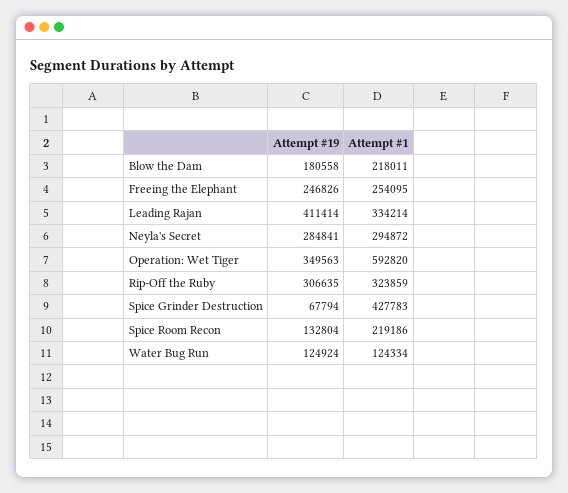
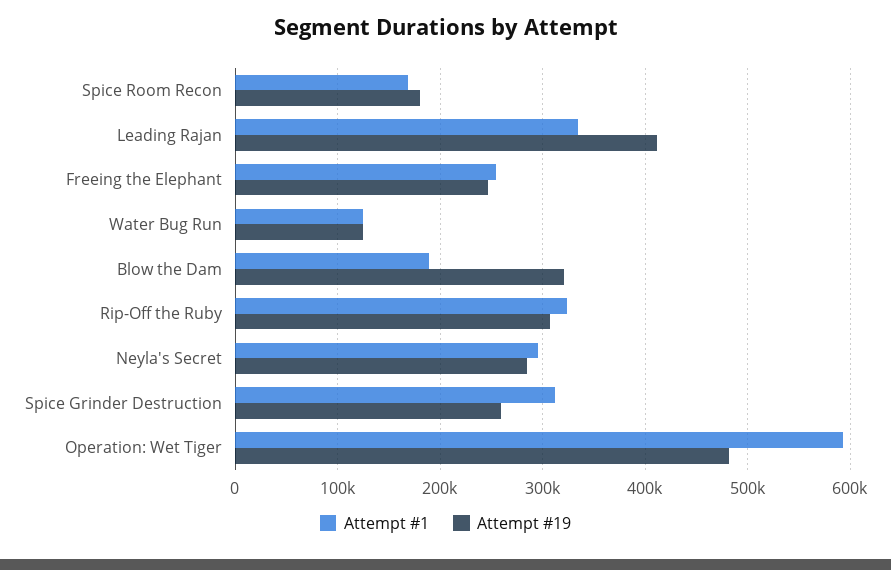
Attempt #19, Blow the Dam: 180558 -> 320000
Attempt #1, Blow the Dam: 218011 -> 190000
Attempt #19, Operation: Wet Tiger: 349563 -> 480000
Attempt #19, Spice Grinder Destruction: 67794 -> 260000
Attempt #1, Spice Grinder Destruction: 427783 -> 310000
Attempt #19, Spice Room Recon: 132804 -> 180000
Attempt #1, Spice Room Recon: 219186 -> 170000

